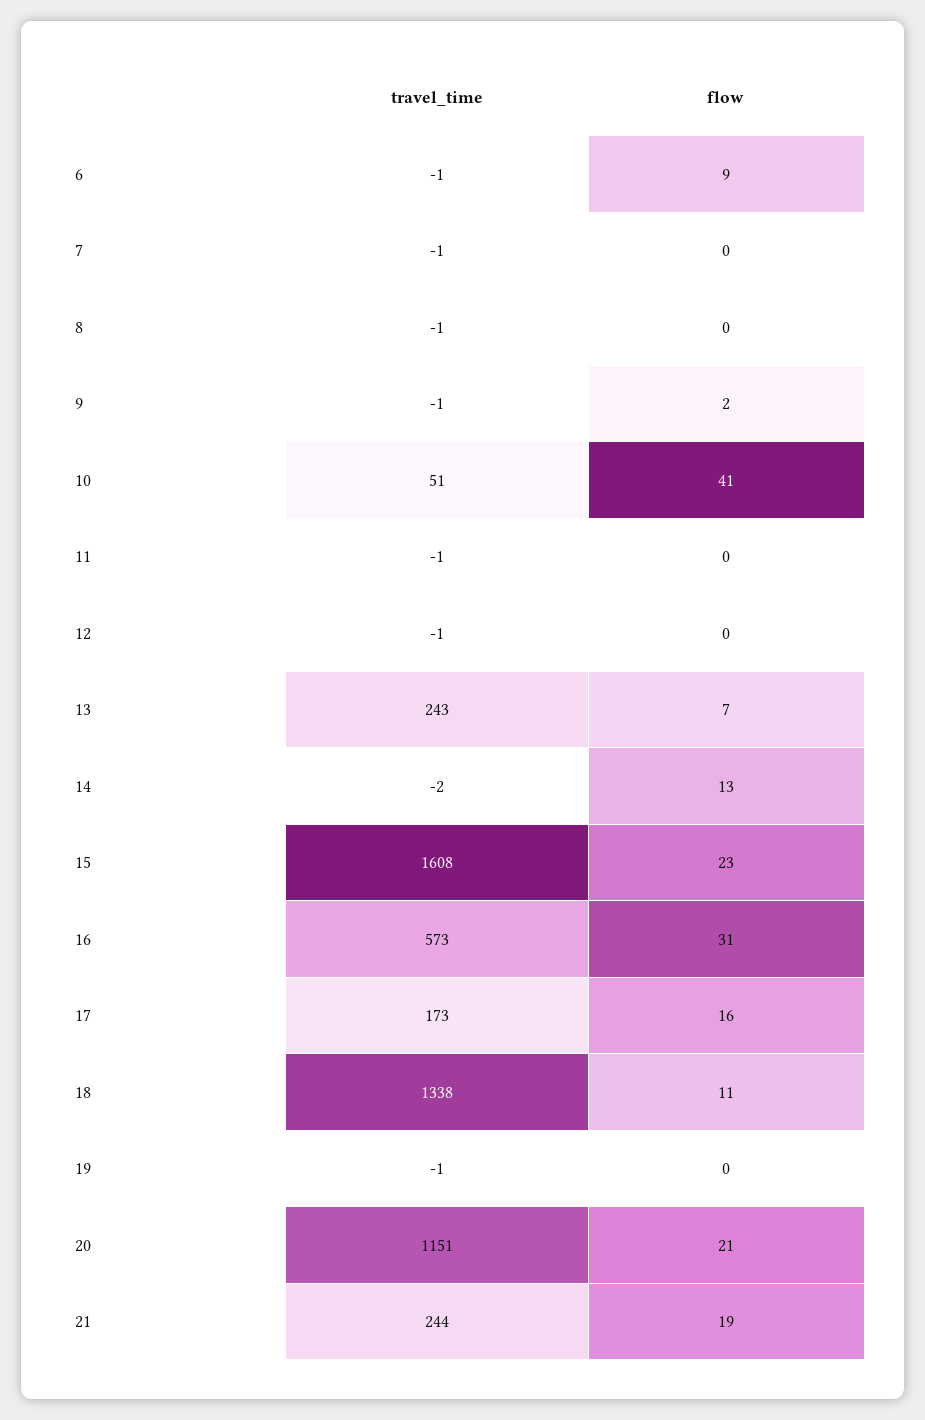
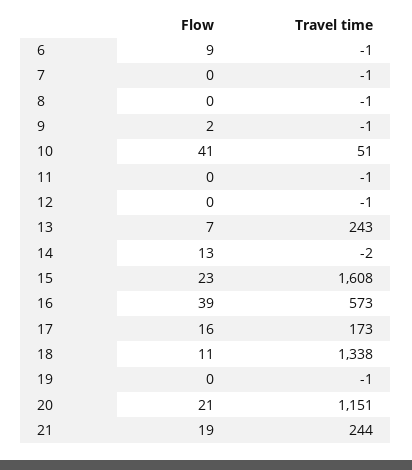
flow, 16: 31 -> 39

